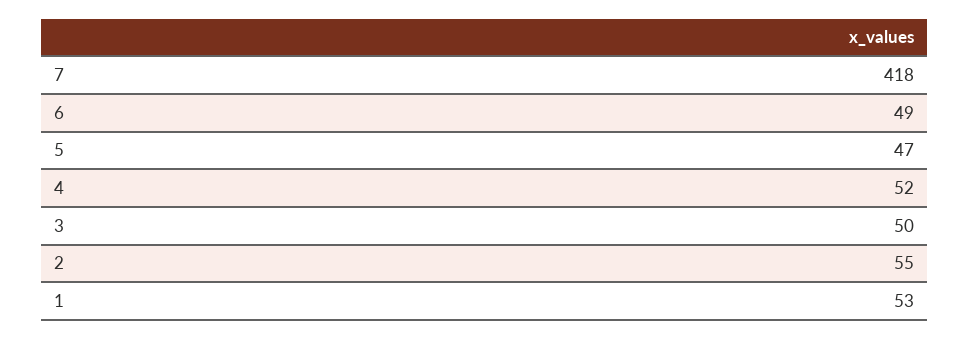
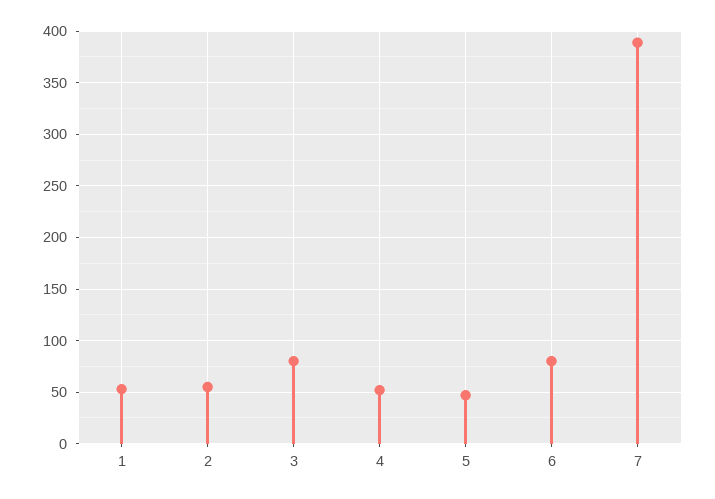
7: 418 -> 390
6: 49 -> 80
3: 50 -> 80

